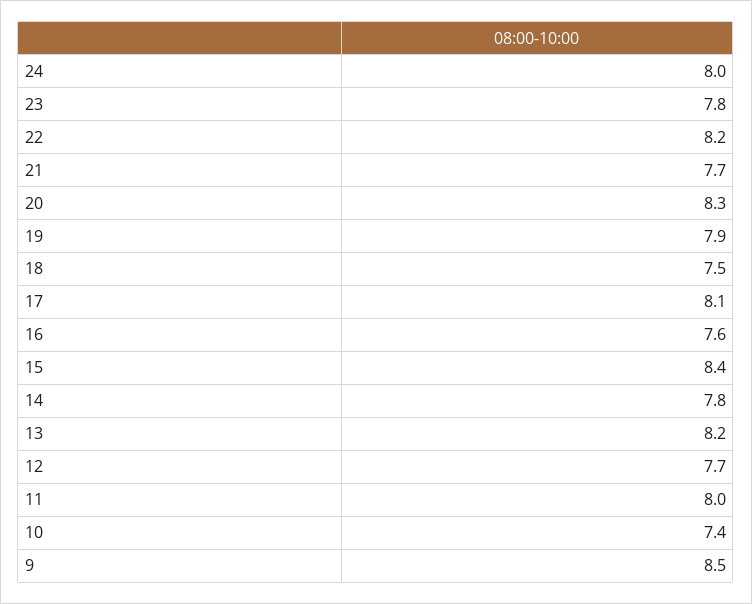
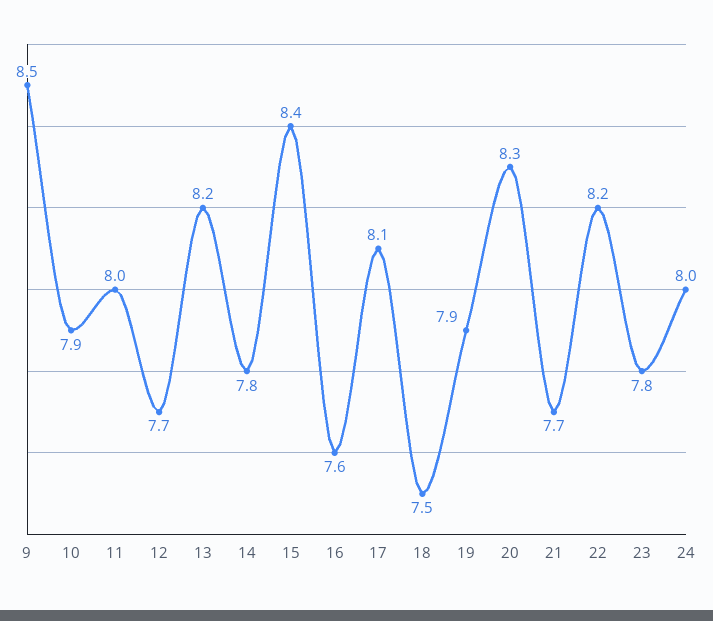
10: 7.4 -> 7.9

